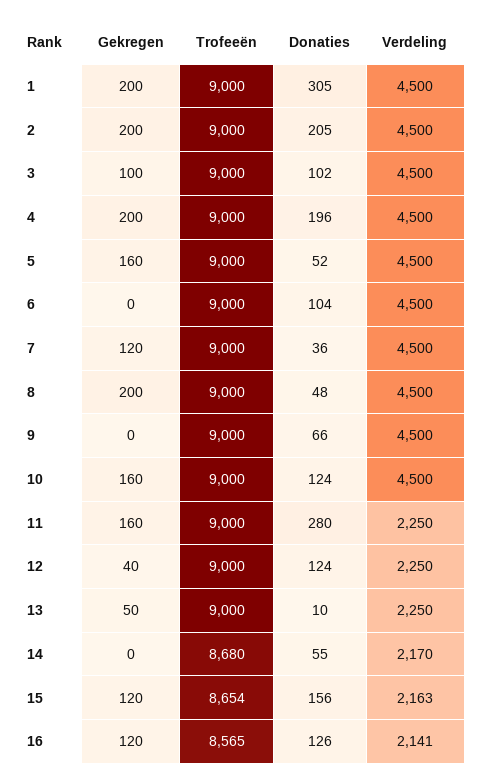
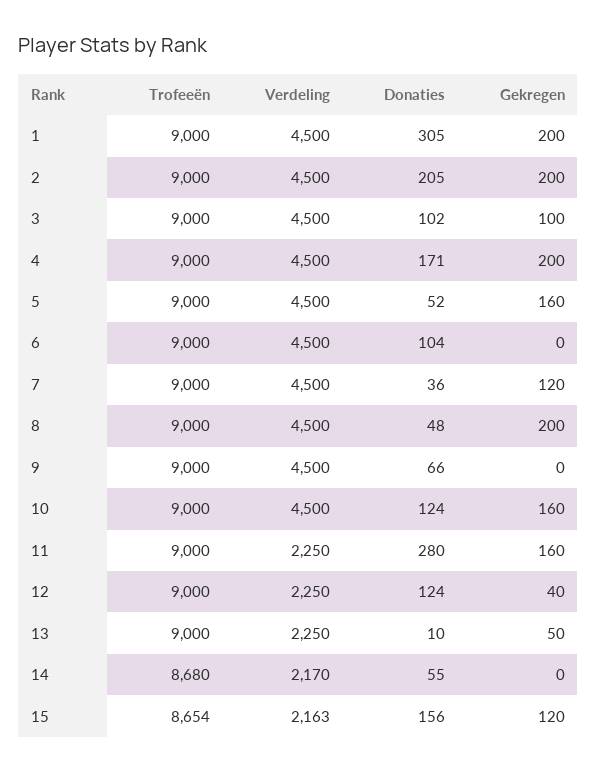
Donaties, 4: 196 -> 171
Gekregen, 16: 120 -> none
Trofeeën, 16: 8565 -> none
Donaties, 16: 126 -> none
Verdeling, 16: 2141 -> none

